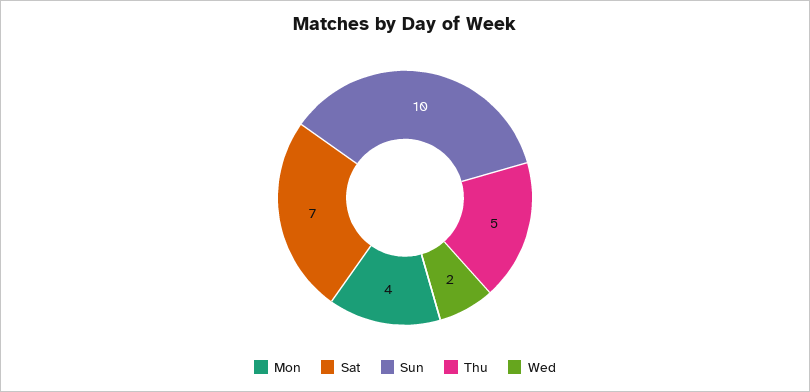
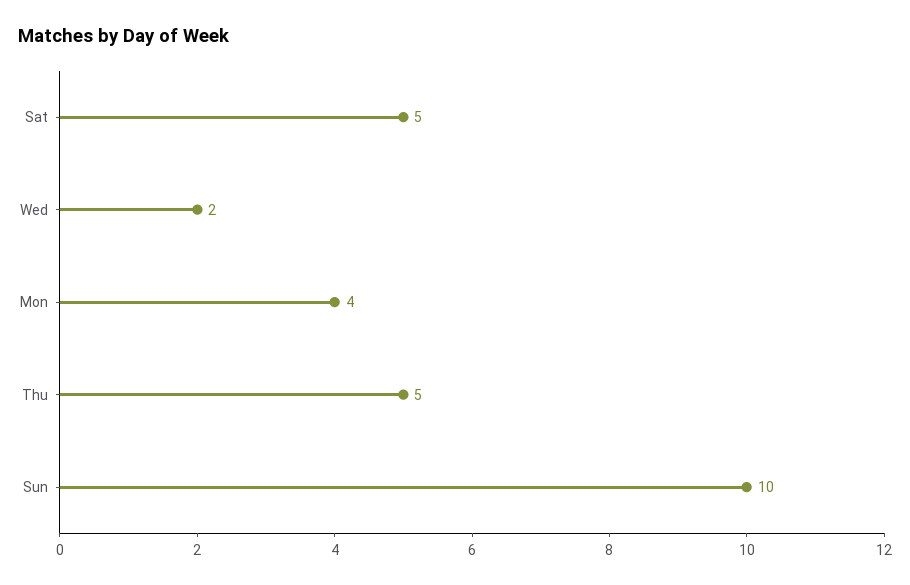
Sat: 7 -> 5

